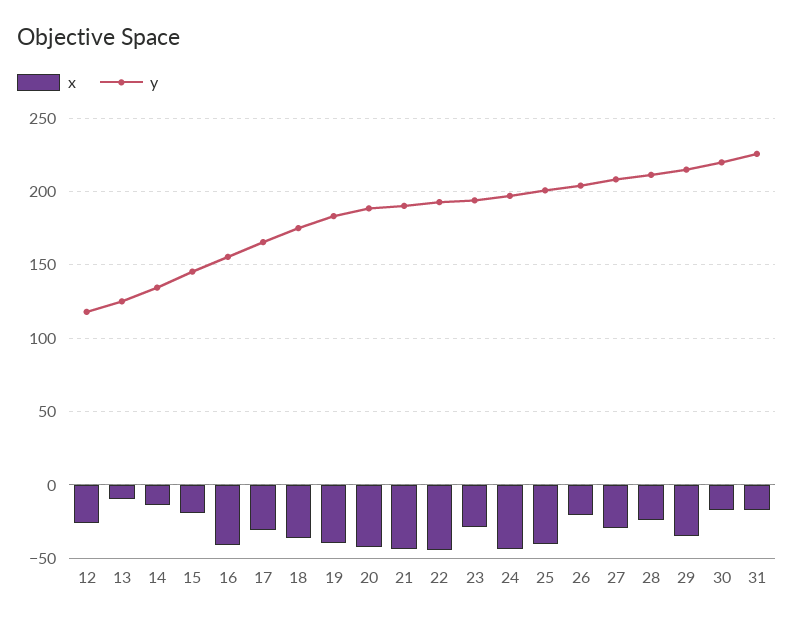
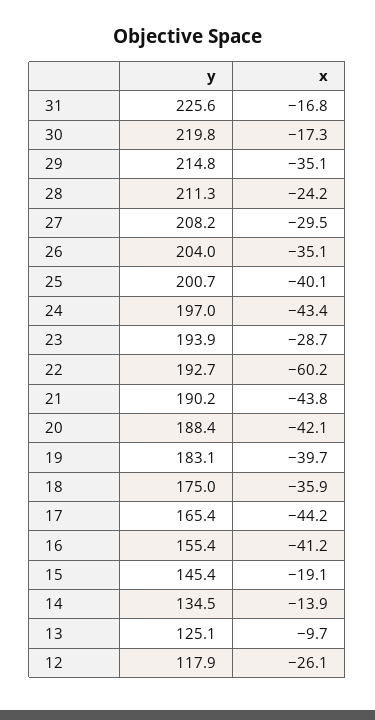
x, 17: -30 -> -44.2
x, 22: -45 -> -60.2
x, 26: -20 -> -35.1

